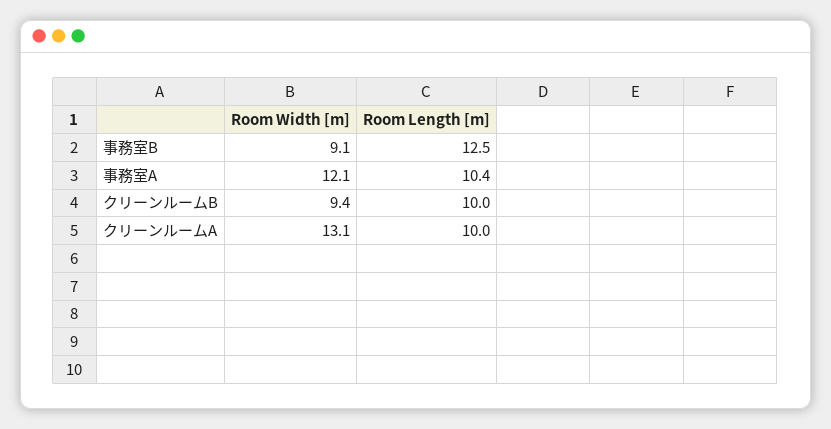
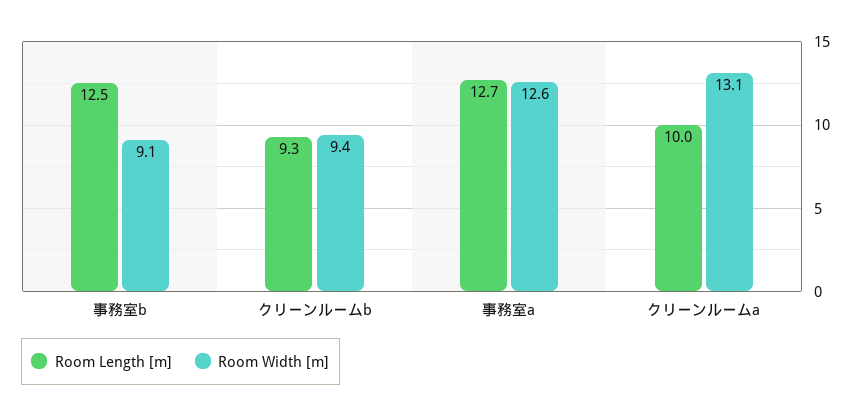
Room Width [m], 事務室A: 12.1 -> 12.6
Room Length [m], 事務室A: 10.4 -> 12.7
Room Length [m], クリーンルームB: 10 -> 9.3

